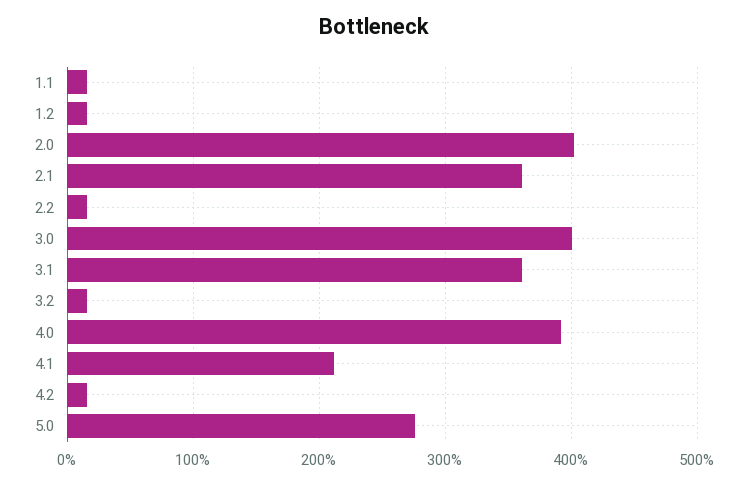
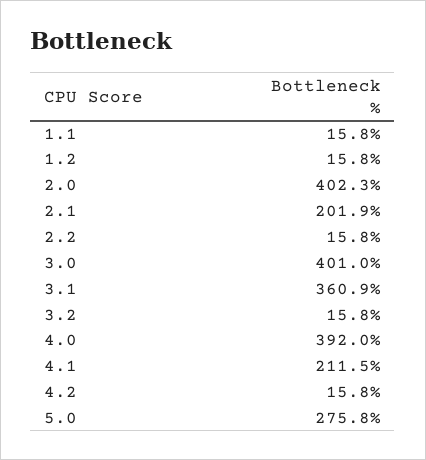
2.1: 360 -> 201.9

